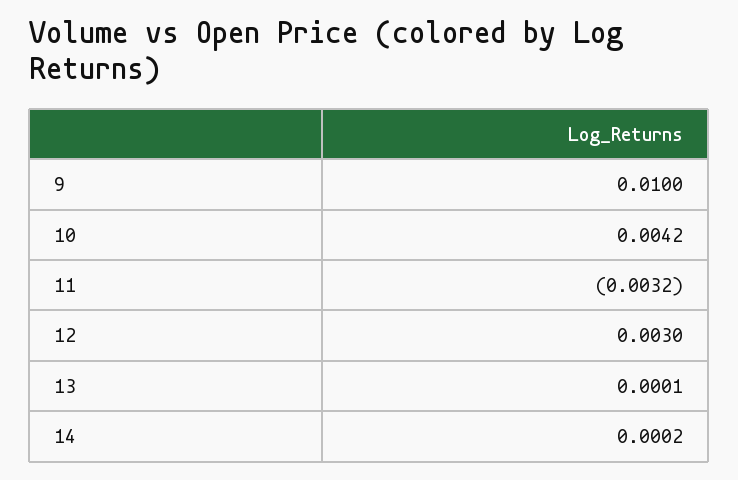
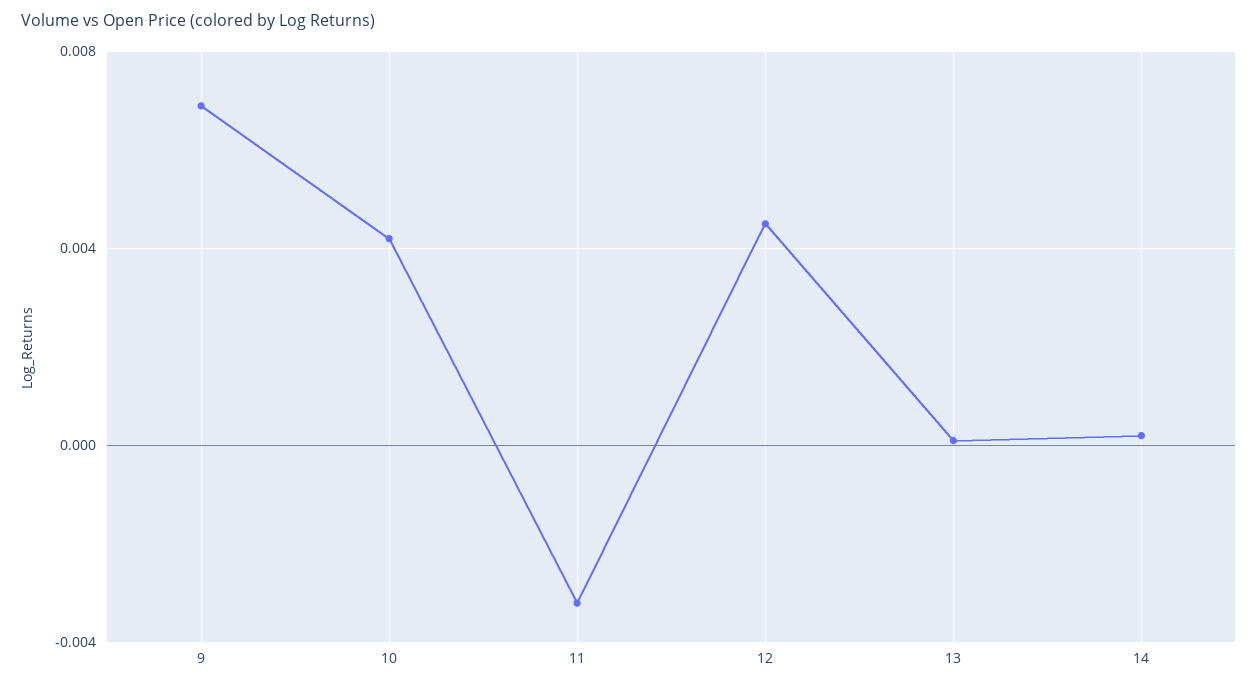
9: 0.01 -> 0.007
12: 0.003 -> 0.0045

